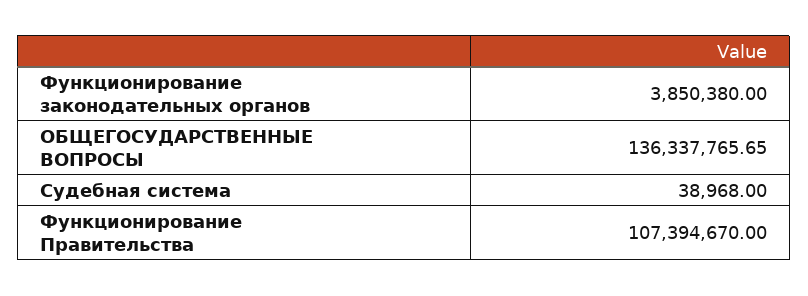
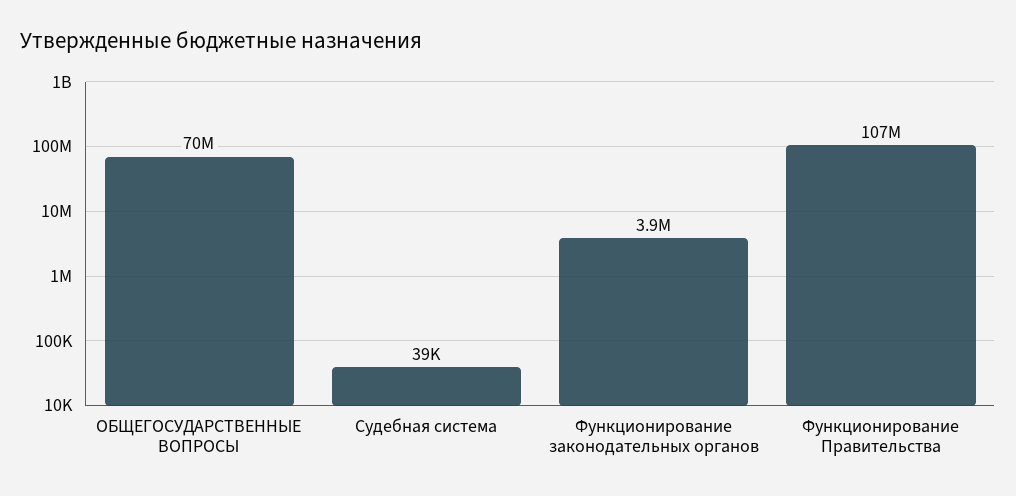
ОБЩЕГОСУДАРСТВЕННЫЕ ВОПРОСЫ: 136337765.65 -> 70000000

